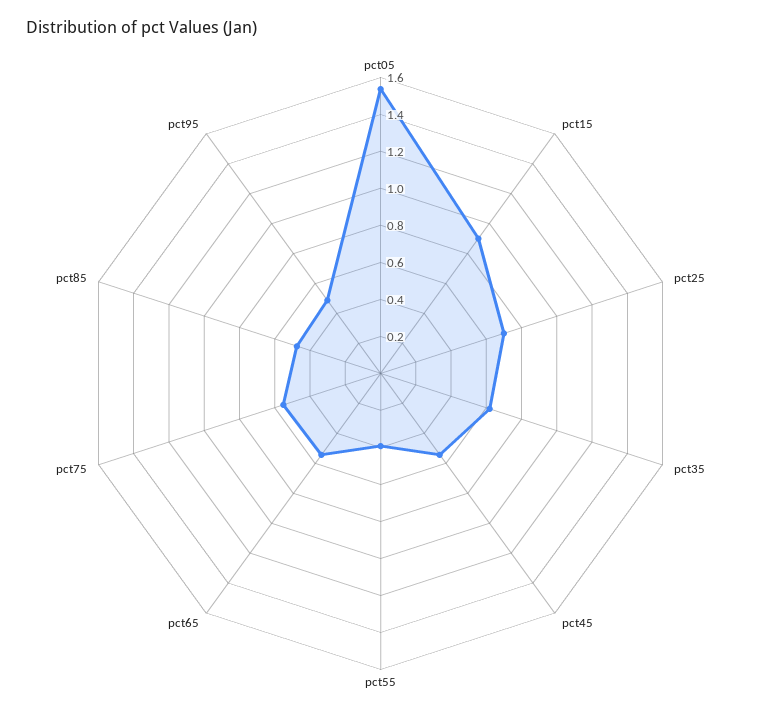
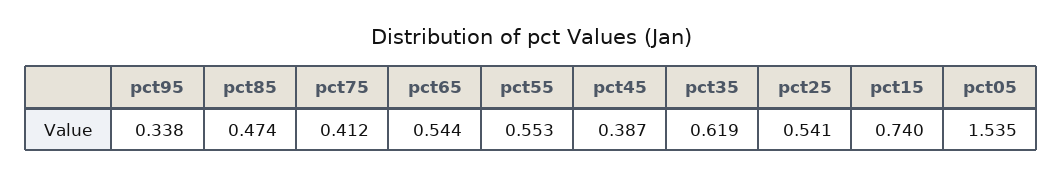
pct15: 0.9 -> 0.74
pct25: 0.7 -> 0.541
pct45: 0.55 -> 0.387
pct55: 0.4 -> 0.553
pct75: 0.55 -> 0.412
pct95: 0.5 -> 0.338

